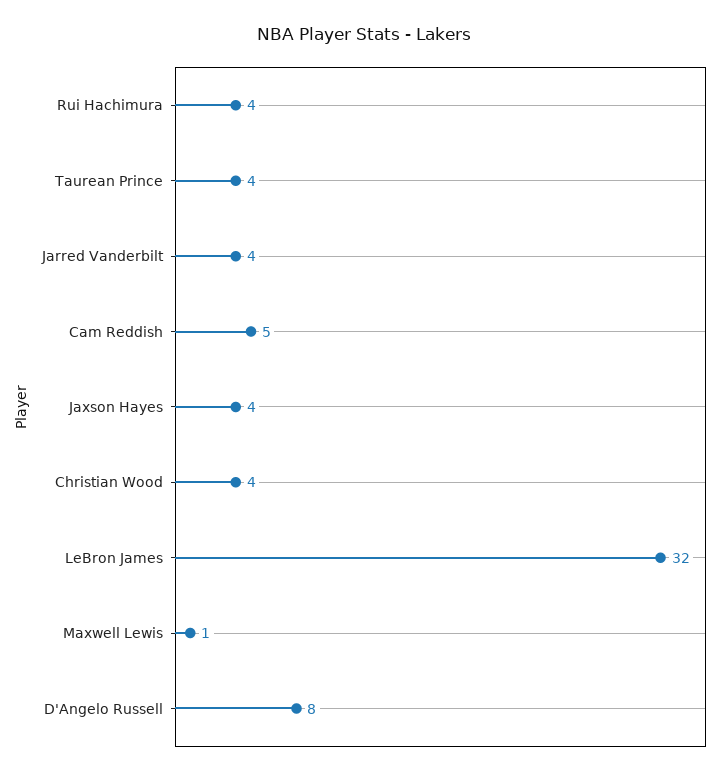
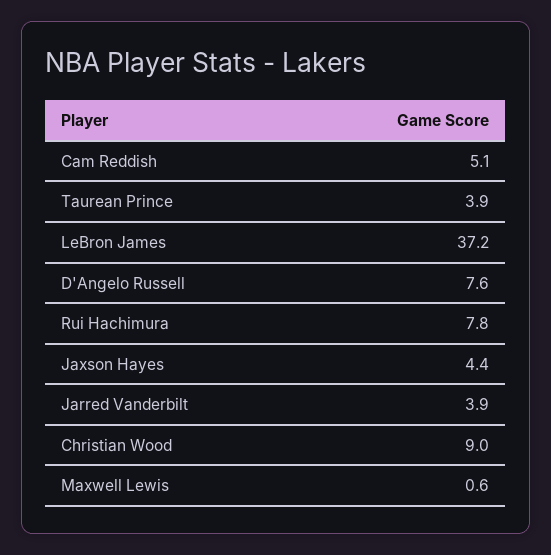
Rui Hachimura: 4 -> 7.8
Christian Wood: 4 -> 9
LeBron James: 32 -> 37.2

